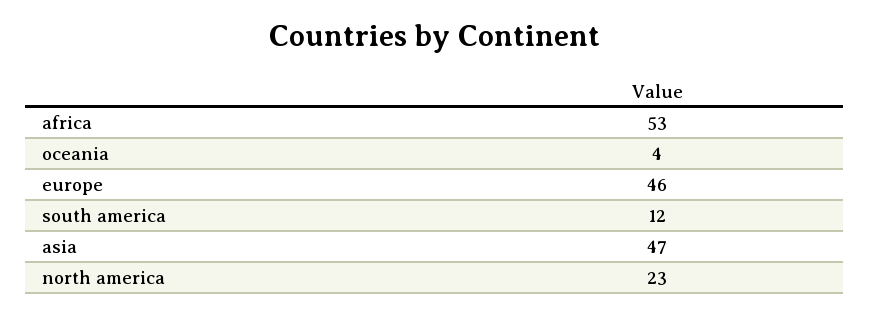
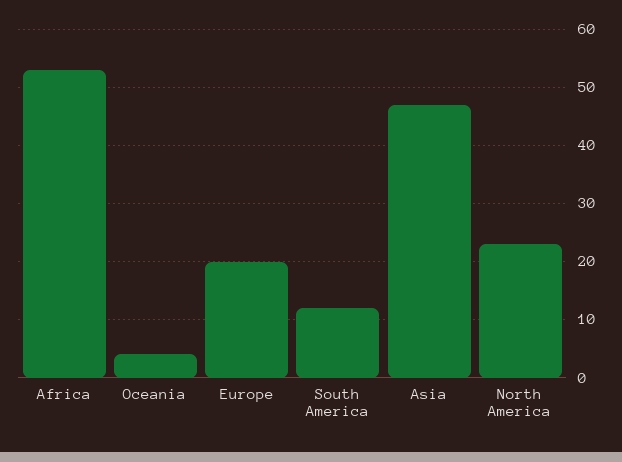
europe: 46 -> 20

